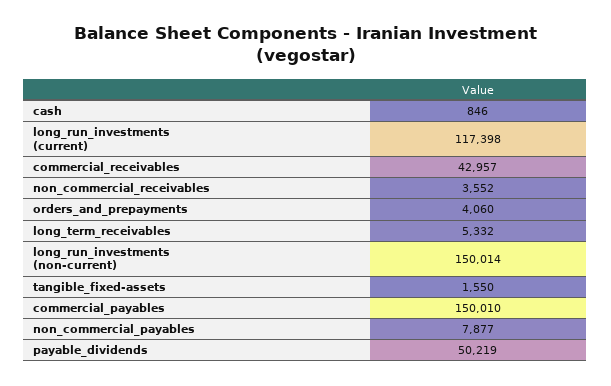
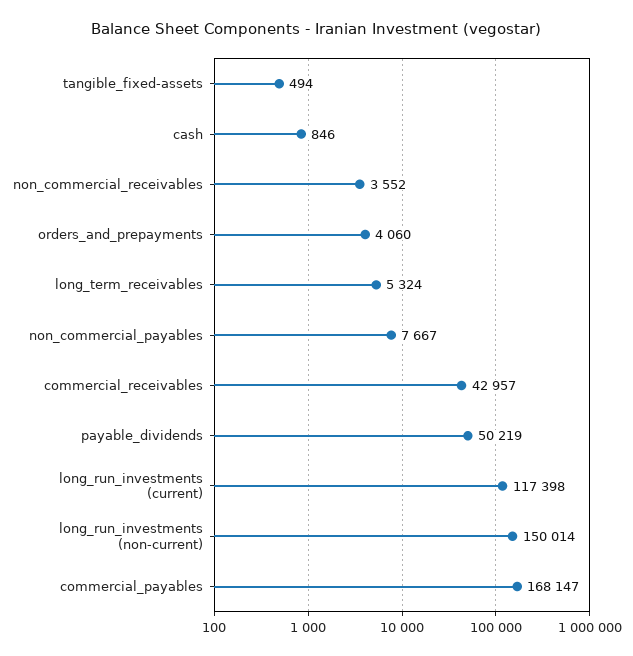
long_term_receivables: 5332 -> 5324
tangible_fixed-assets: 1550 -> 494
commercial_payables: 150010 -> 168147
non_commercial_payables: 7877 -> 7667

